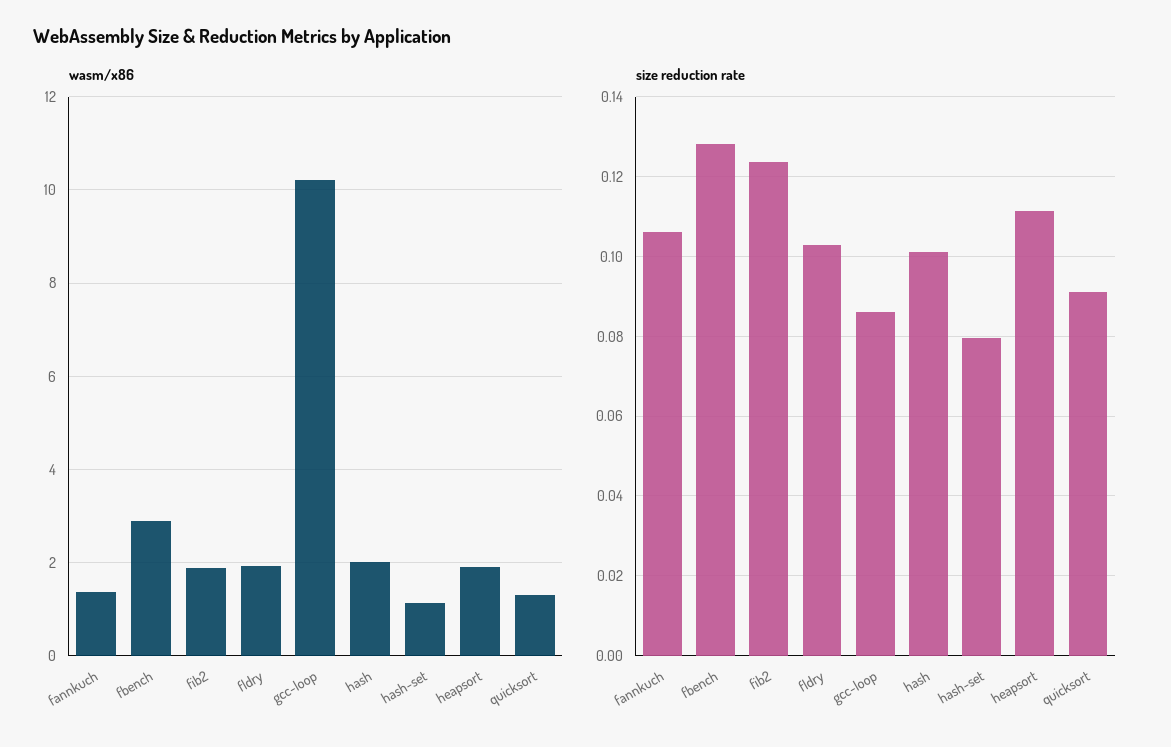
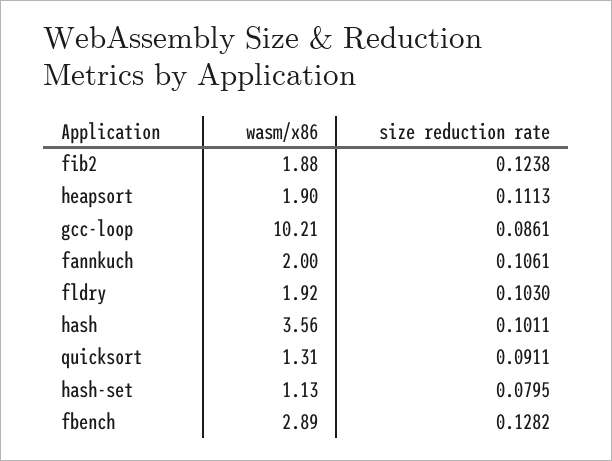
wasm/x86, fannkuch: 1.4 -> 2
wasm/x86, hash: 2 -> 3.56

